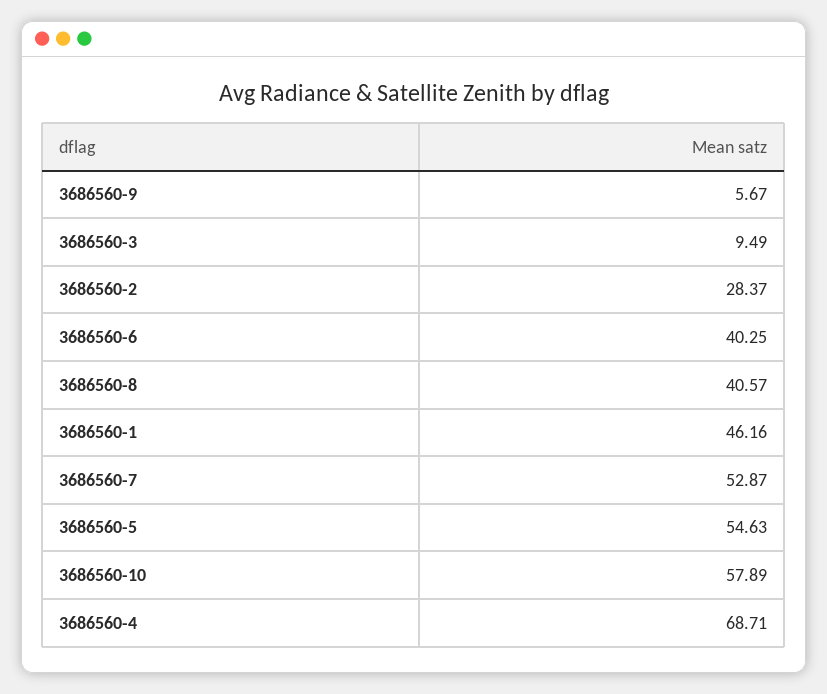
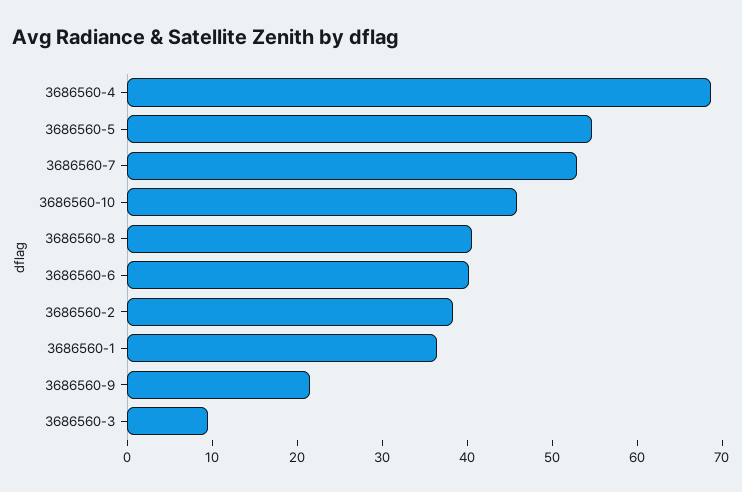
3686560-9: 5.67 -> 22
3686560-2: 28.37 -> 38
3686560-1: 46.16 -> 36
3686560-10: 57.89 -> 46

